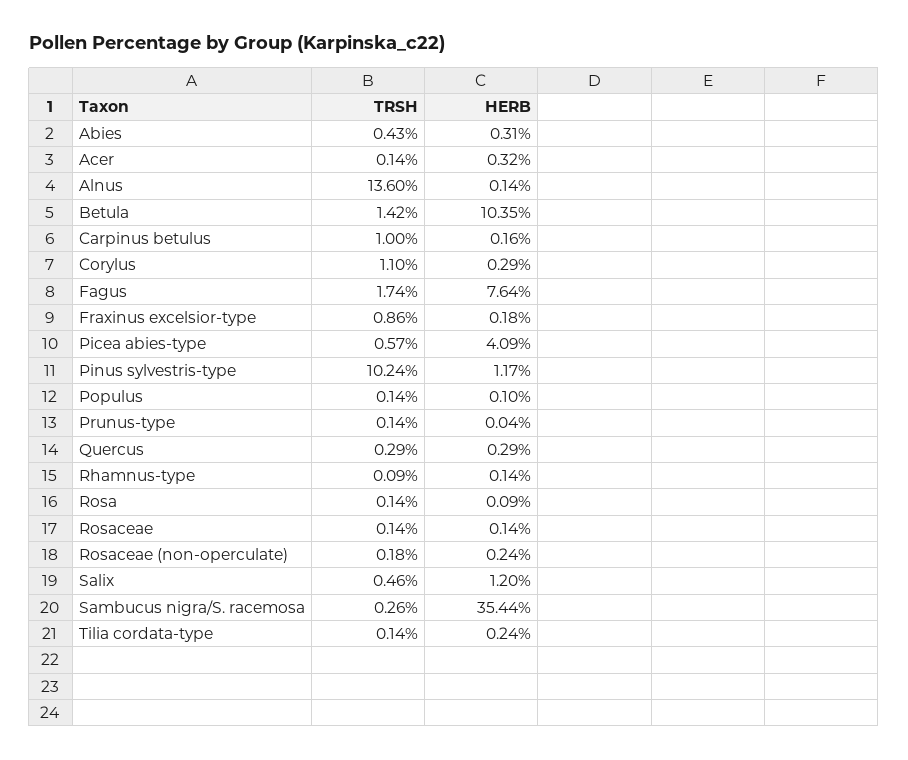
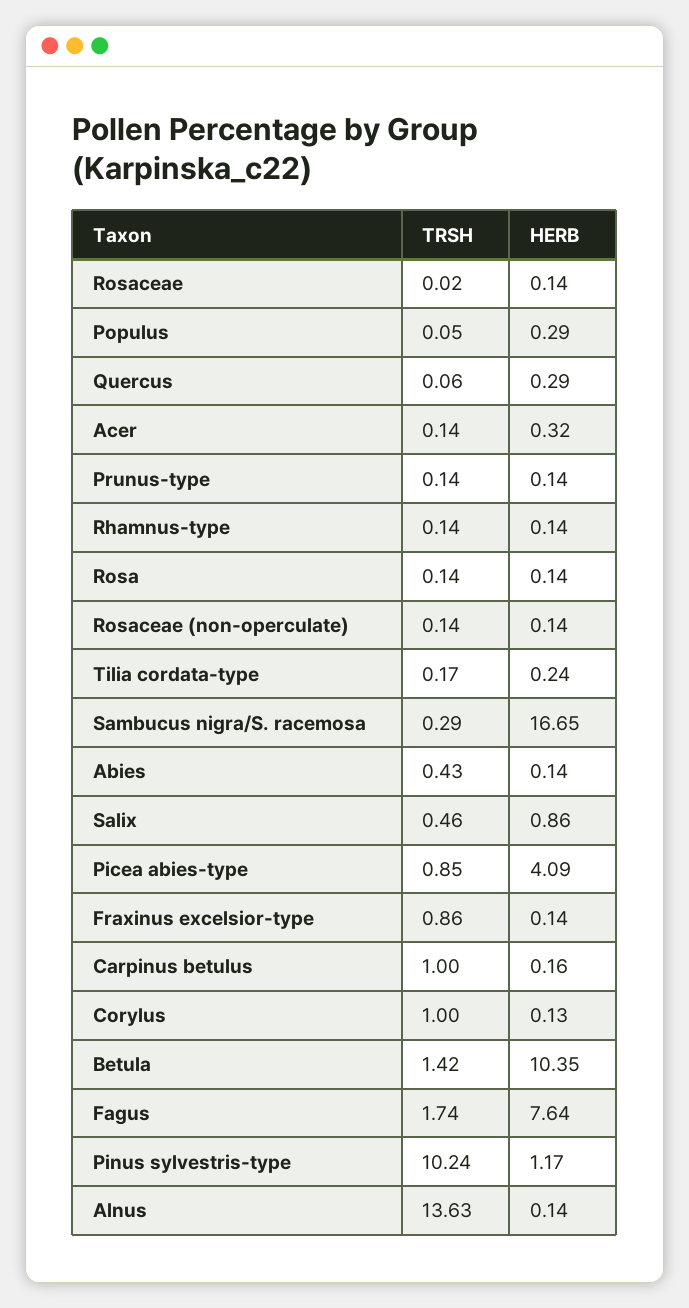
HERB, Abies: 0.31 -> 0.14
TRSH, Alnus: 13.6 -> 13.63
TRSH, Corylus: 1.1 -> 1
HERB, Corylus: 0.29 -> 0.13
HERB, Fraxinus excelsior-type: 0.18 -> 0.14
TRSH, Picea abies-type: 0.57 -> 0.85
TRSH, Populus: 0.14 -> 0.05
HERB, Populus: 0.1 -> 0.29
HERB, Prunus-type: 0.04 -> 0.14
TRSH, Quercus: 0.29 -> 0.06
TRSH, Rhamnus-type: 0.09 -> 0.14
HERB, Rosa: 0.09 -> 0.14
TRSH, Rosaceae: 0.14 -> 0.02
TRSH, Rosaceae (non-operculate): 0.18 -> 0.14
HERB, Rosaceae (non-operculate): 0.24 -> 0.14
HERB, Salix: 1.2 -> 0.86
TRSH, Sambucus nigra/S. racemosa: 0.26 -> 0.29
HERB, Sambucus nigra/S. racemosa: 35.44 -> 16.65
TRSH, Tilia cordata-type: 0.14 -> 0.17

